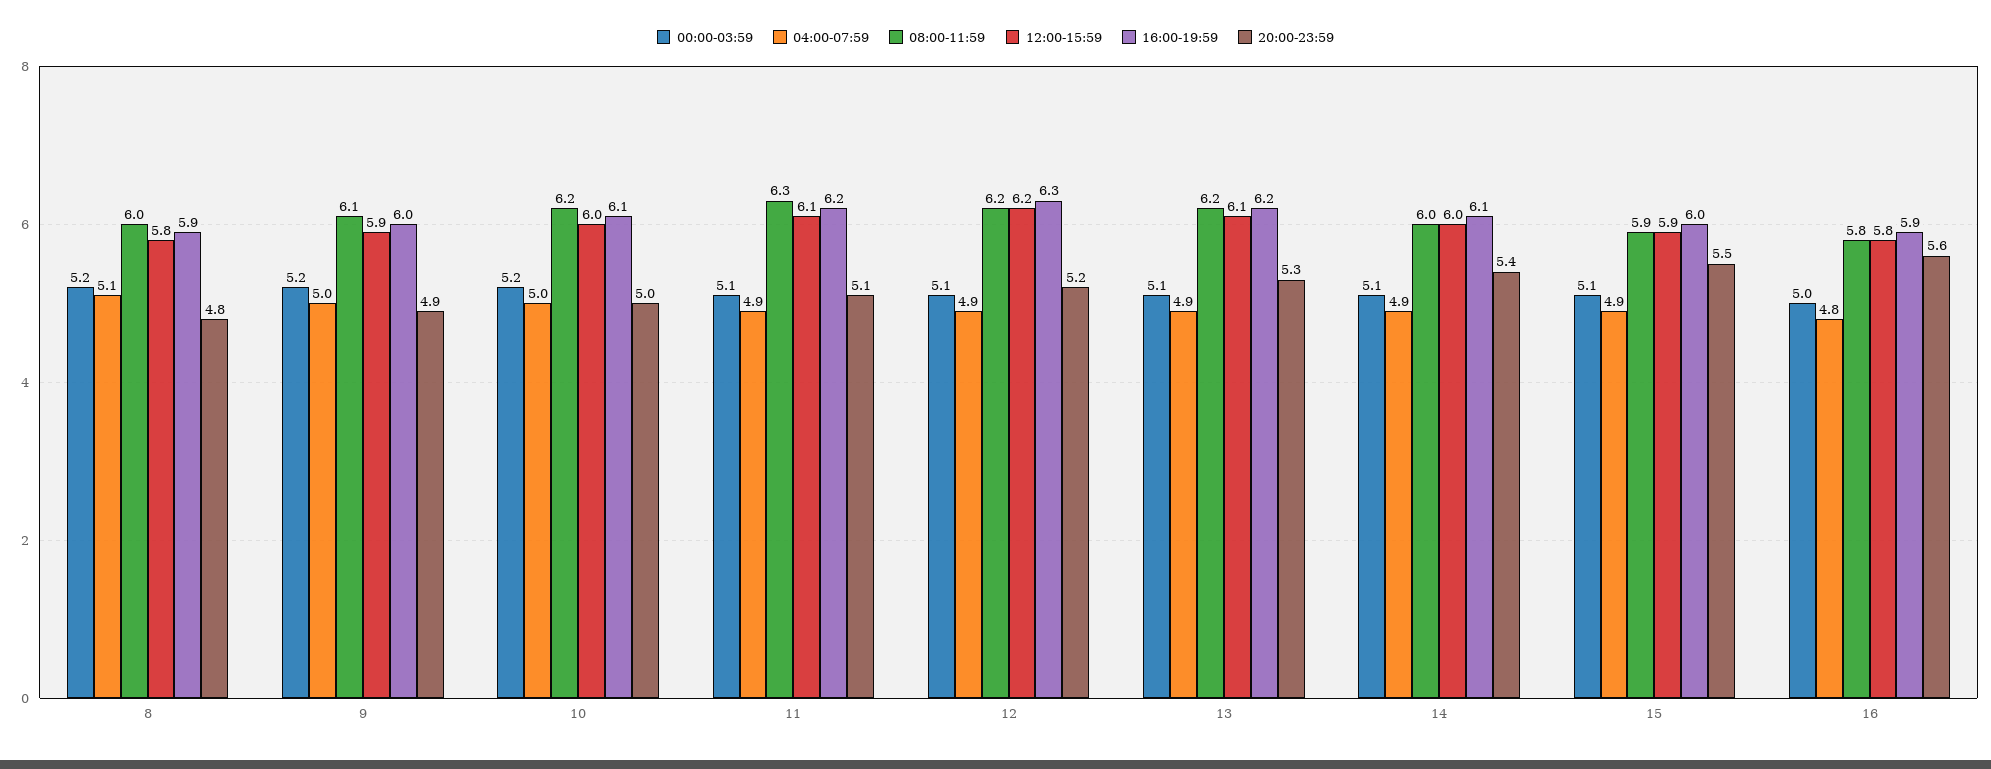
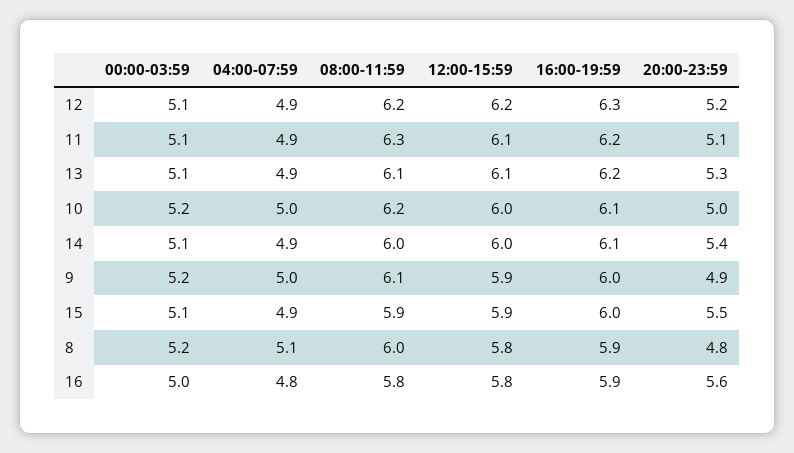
08:00-11:59, 13: 6.2 -> 6.1

